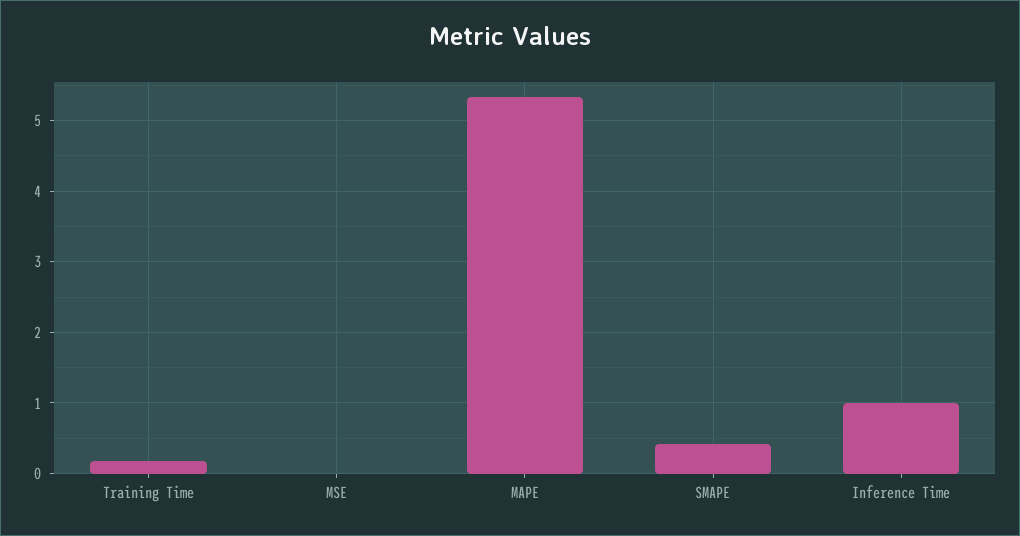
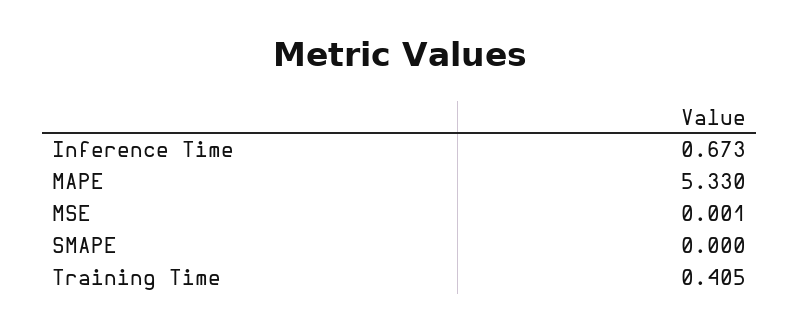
Training Time: 0.2 -> 0.405
SMAPE: 0.4 -> 0
Inference Time: 1 -> 0.673

